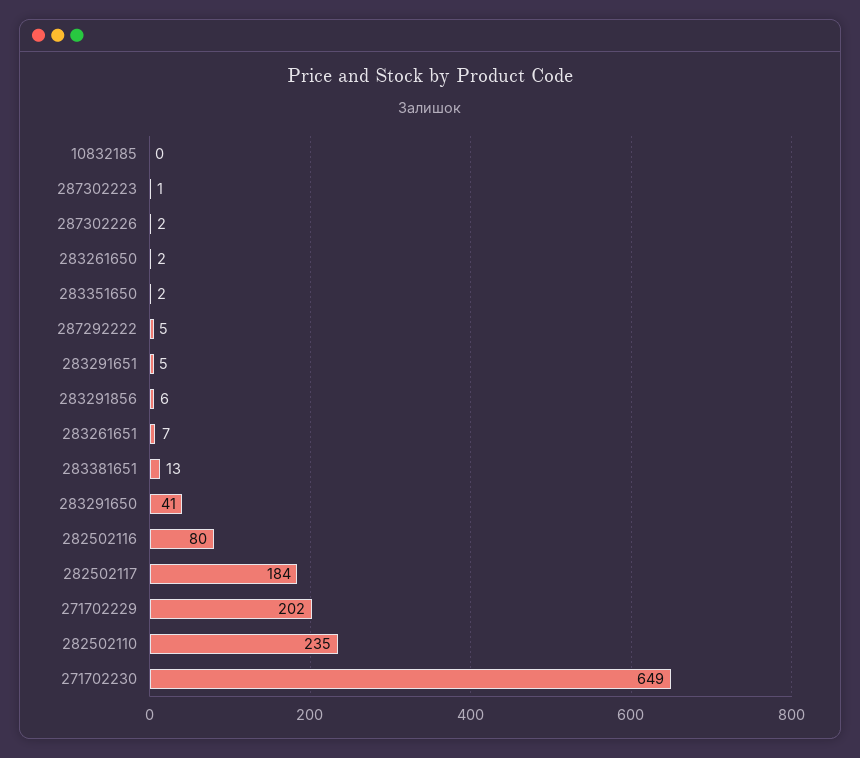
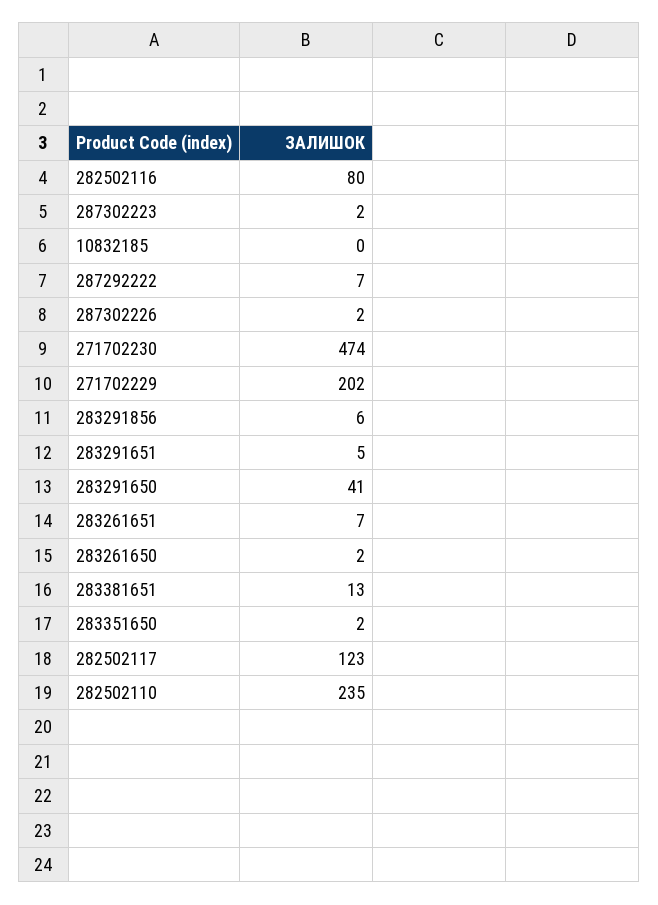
287302223: 1 -> 2
287292222: 5 -> 7
282502117: 184 -> 123
271702230: 649 -> 474

